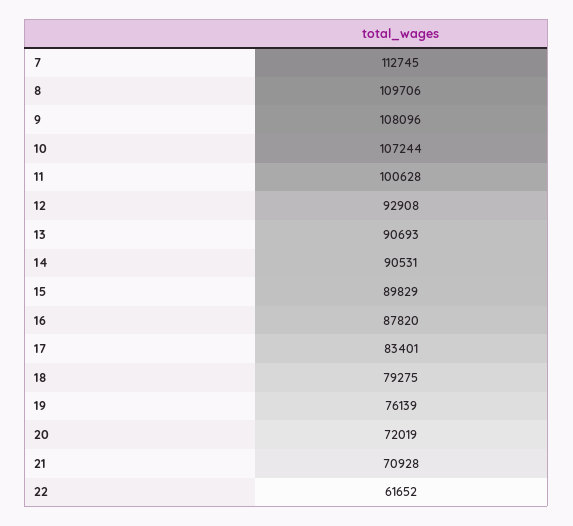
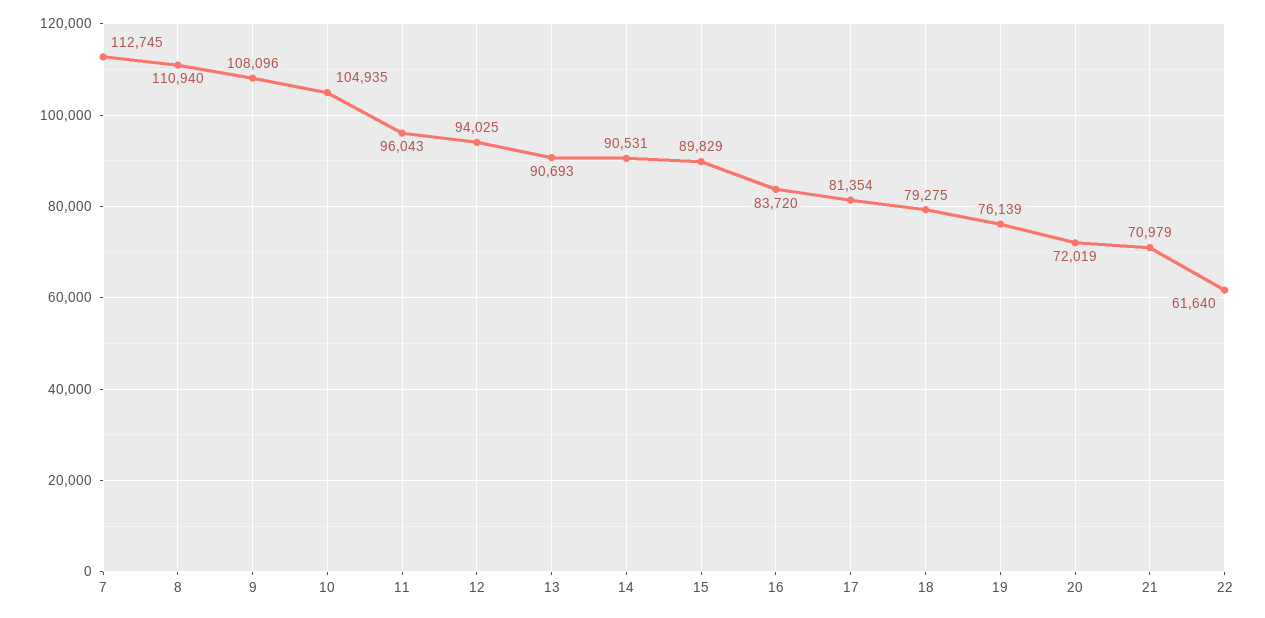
8: 109706 -> 110940
10: 107244 -> 104935
11: 100628 -> 96043
12: 92908 -> 94025
16: 87820 -> 83720
17: 83401 -> 81354
21: 70928 -> 70979
22: 61652 -> 61640

